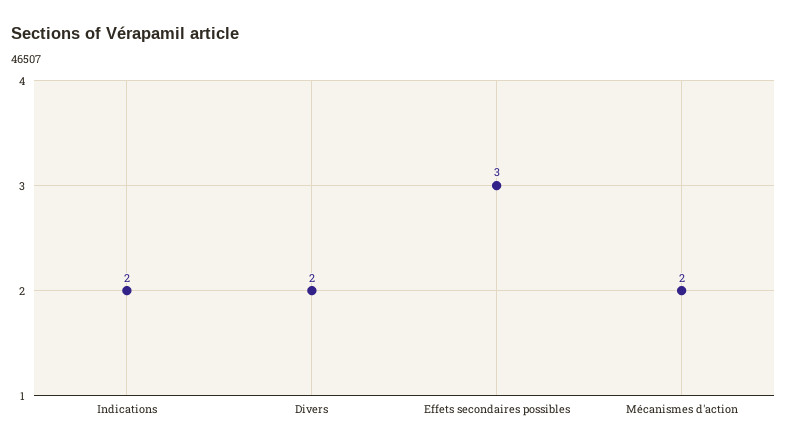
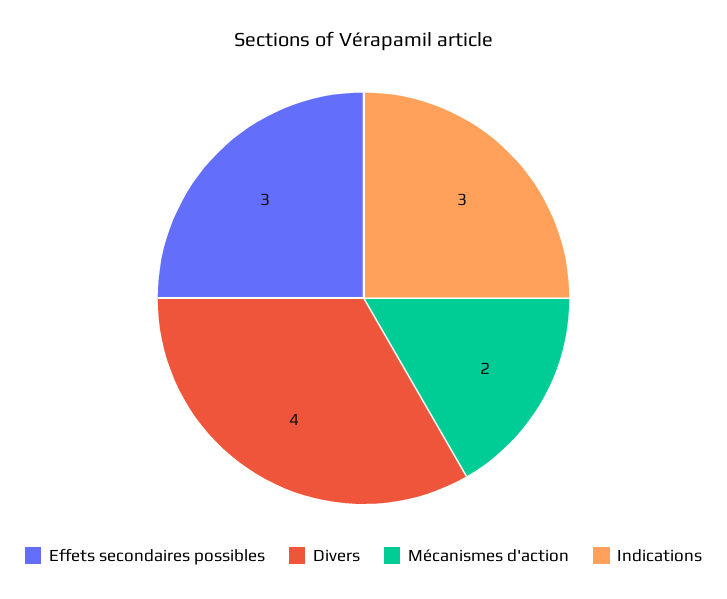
Indications: 2 -> 3
Divers: 2 -> 4

